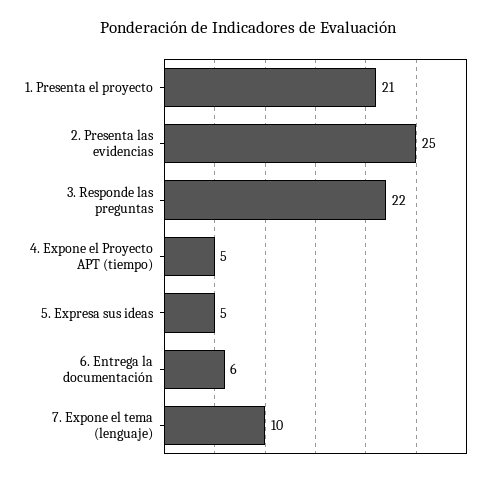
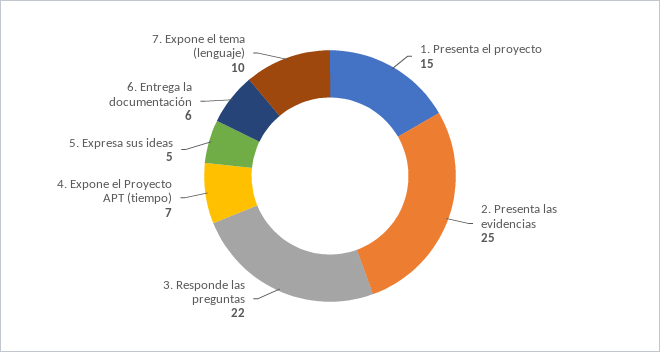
1. Presenta el proyecto: 21 -> 15
4. Expone el Proyecto APT (tiempo): 5 -> 7

